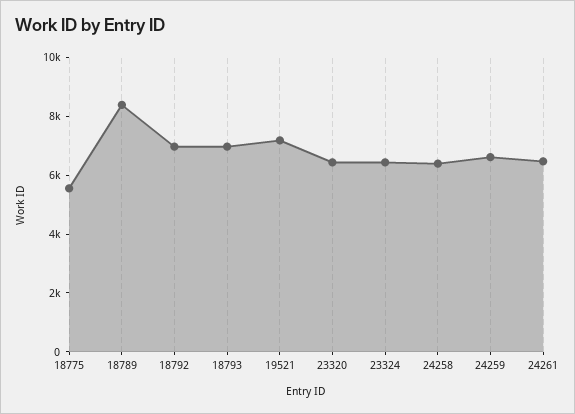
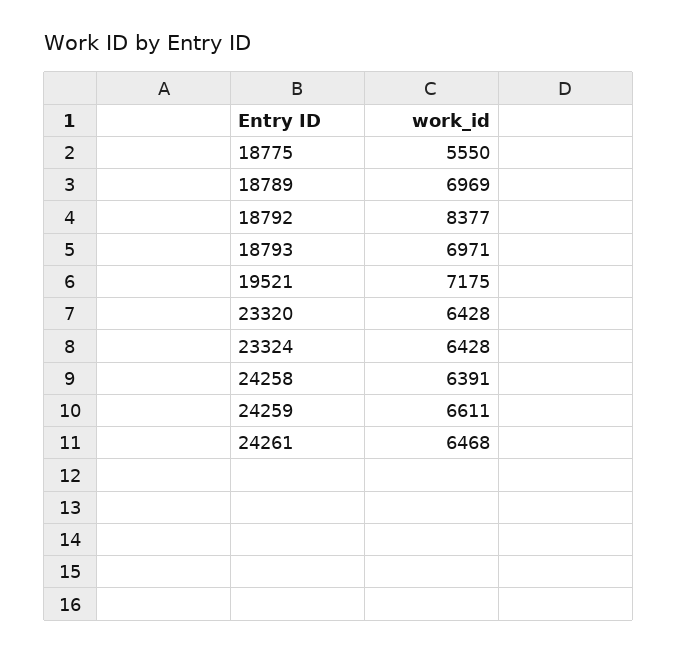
18789: 8500 -> 6969
18792: 7000 -> 8377

